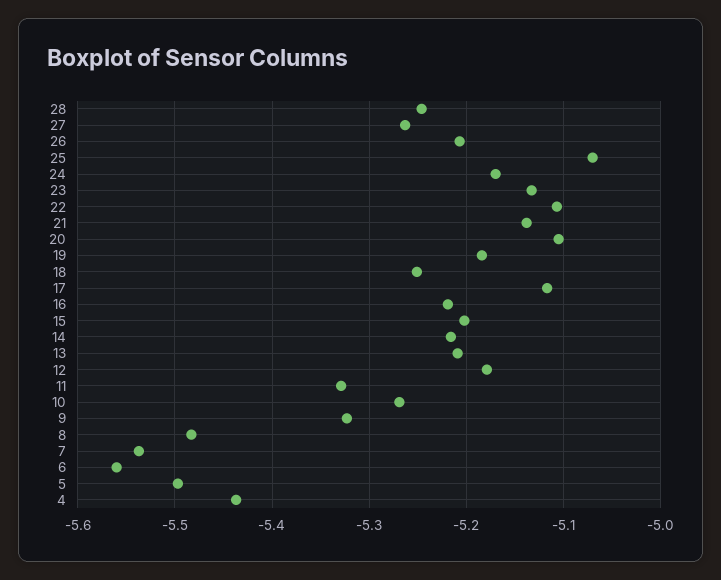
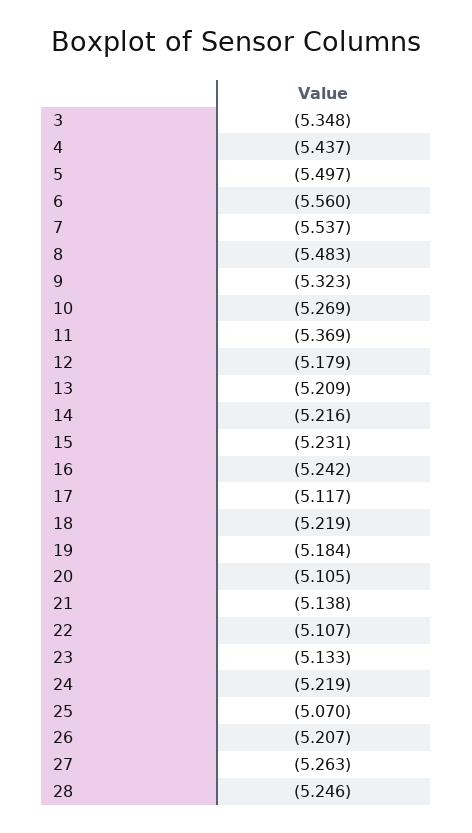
24: -5.17 -> -5.219
18: -5.25 -> -5.219
16: -5.22 -> -5.242
15: -5.2 -> -5.231
11: -5.33 -> -5.369
3: none -> -5.348

